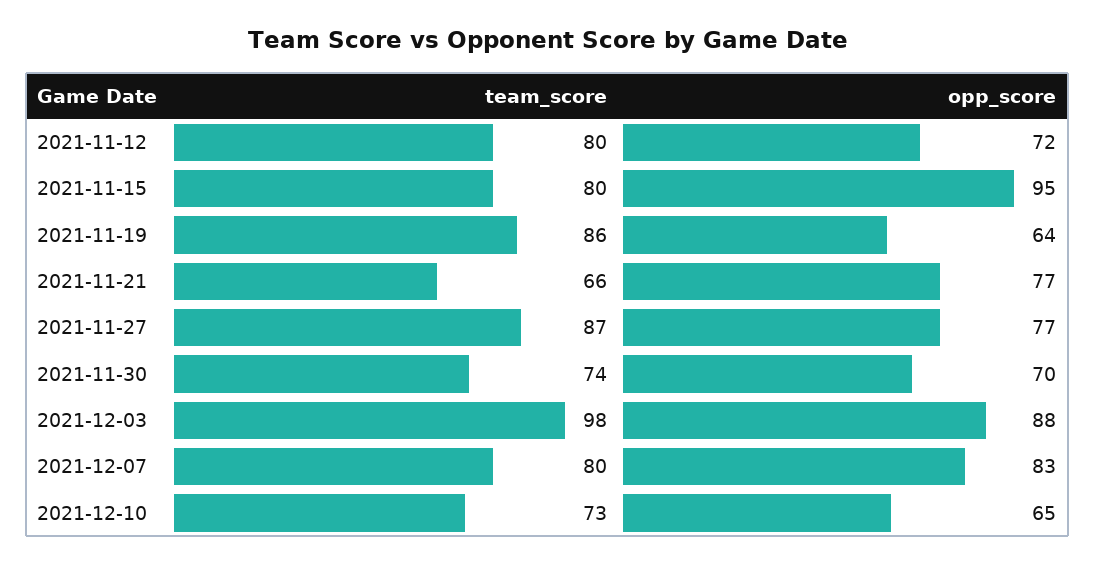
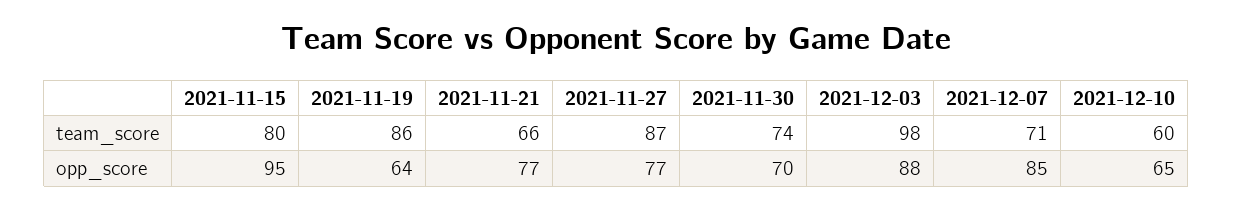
team_score, 2021-11-12: 80 -> none
opp_score, 2021-11-12: 72 -> none
team_score, 2021-12-07: 80 -> 71
opp_score, 2021-12-07: 83 -> 85
team_score, 2021-12-10: 73 -> 60

